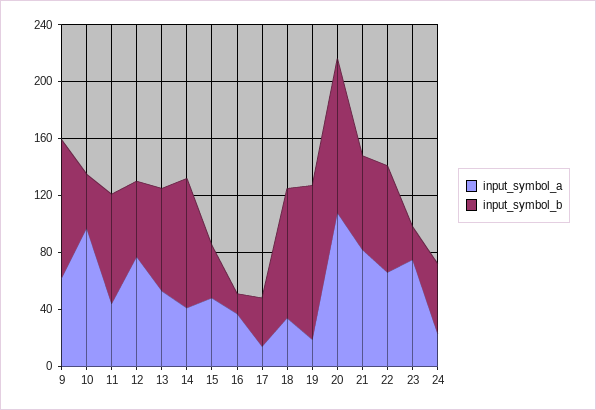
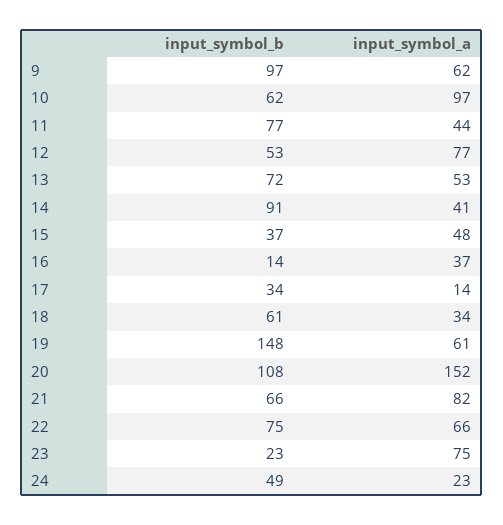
input_symbol_b, 10: 40 -> 62
input_symbol_b, 18: 90 -> 61
input_symbol_a, 19: 20 -> 61
input_symbol_b, 19: 110 -> 148
input_symbol_a, 20: 110 -> 152

